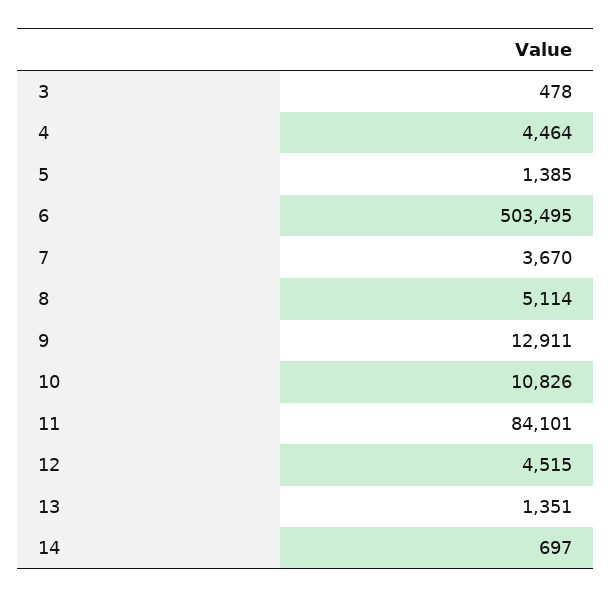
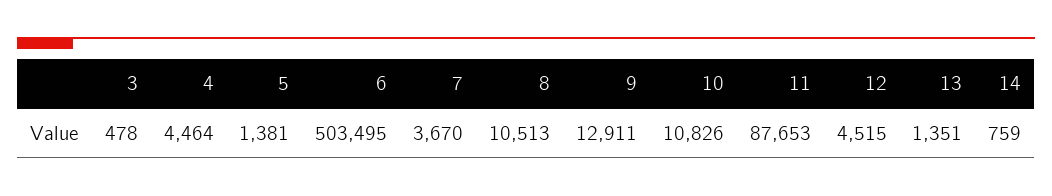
5: 1385 -> 1381
8: 5114 -> 10513
11: 84101 -> 87653
14: 697 -> 759

